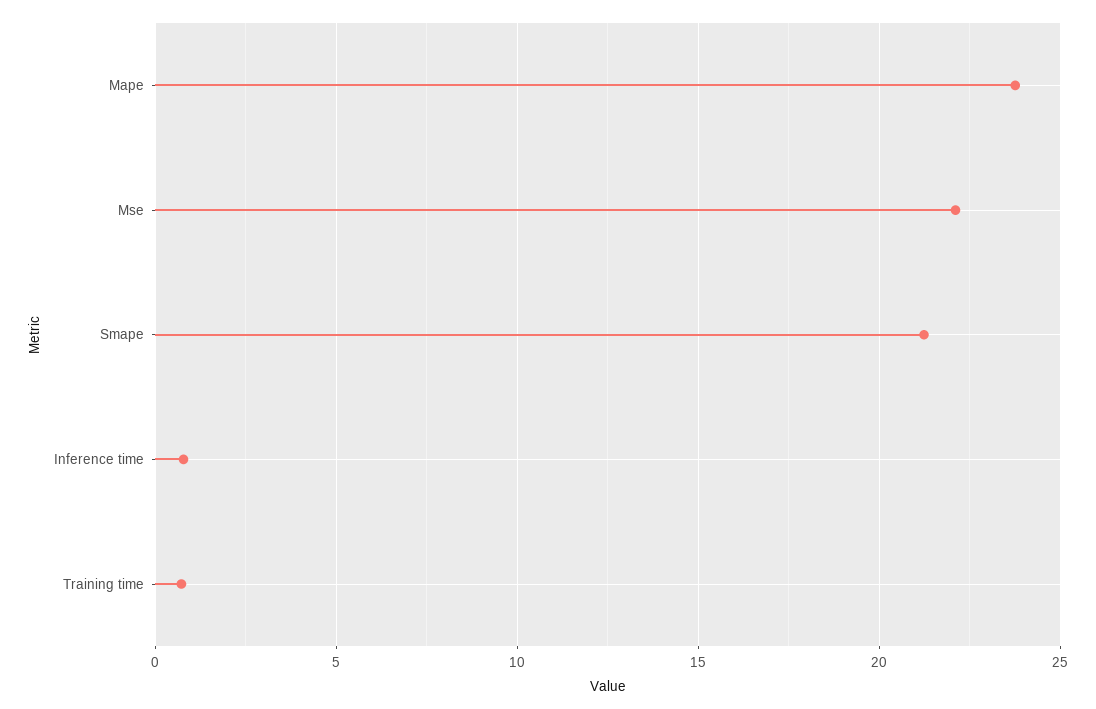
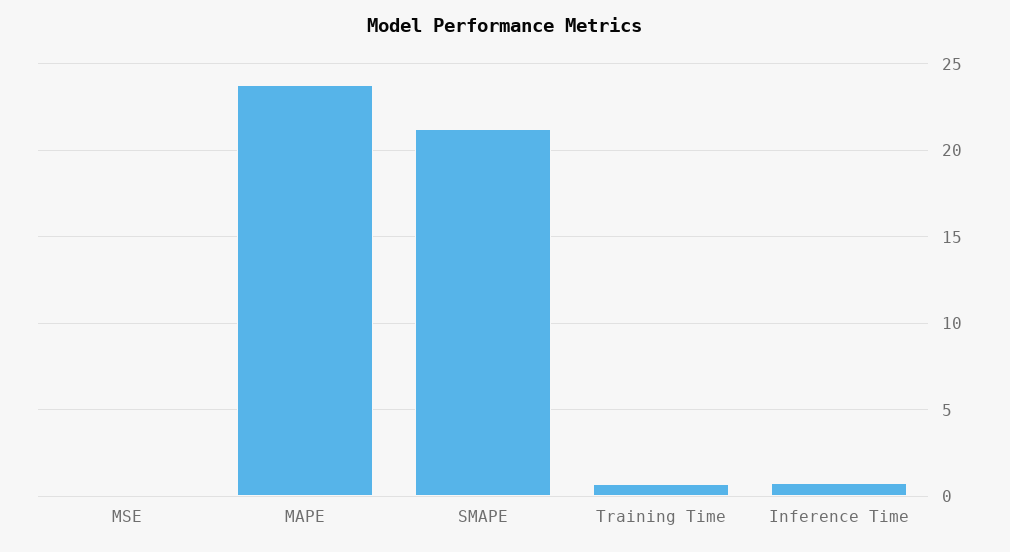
Mse: 22 -> 0

